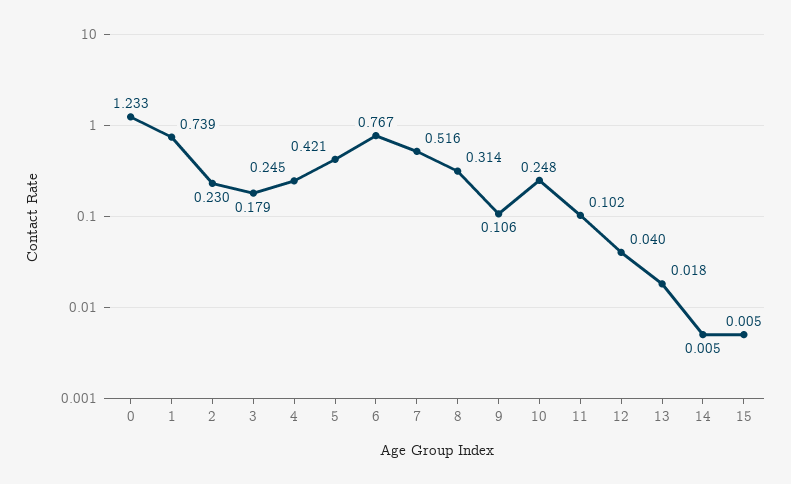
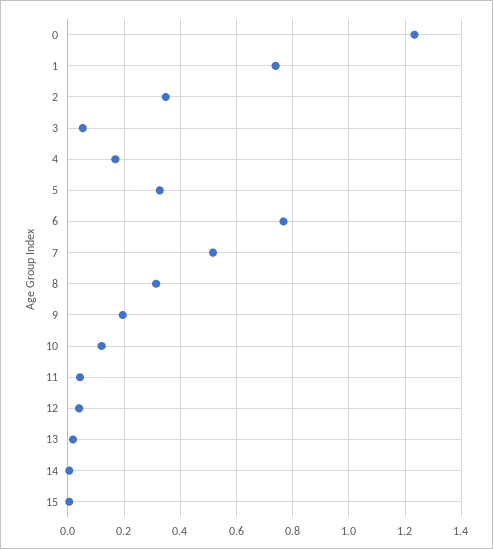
2: 0.23 -> 0.35
3: 0.179 -> 0.05
4: 0.245 -> 0.175
5: 0.421 -> 0.325
9: 0.106 -> 0.2
10: 0.248 -> 0.125
11: 0.102 -> 0.05

